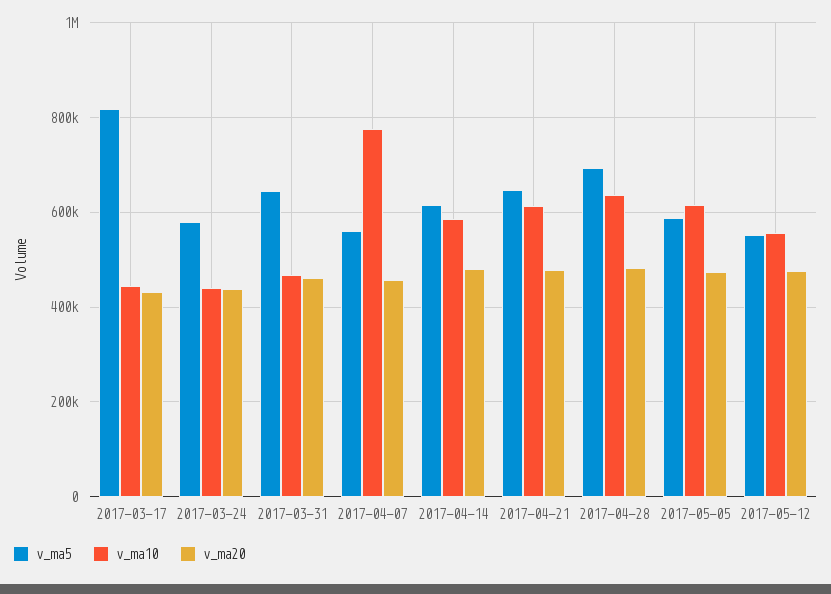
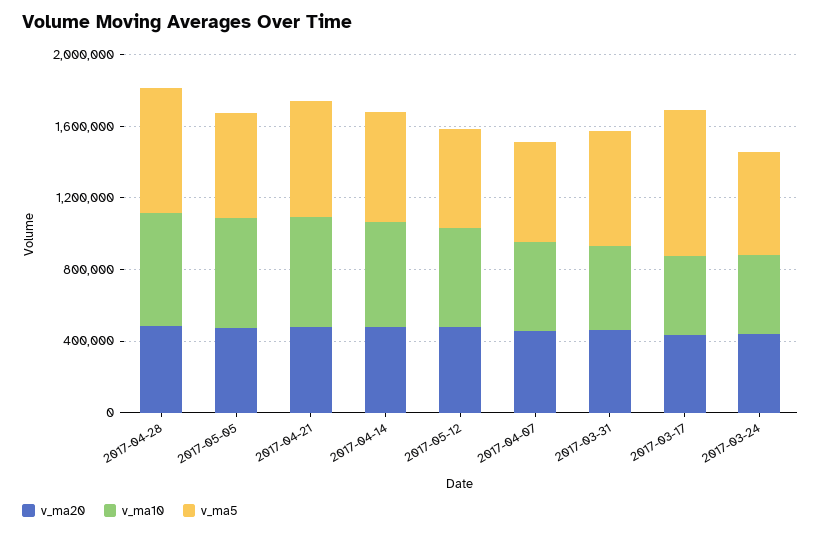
v_ma10, 2017-04-07: 780000 -> 500000

